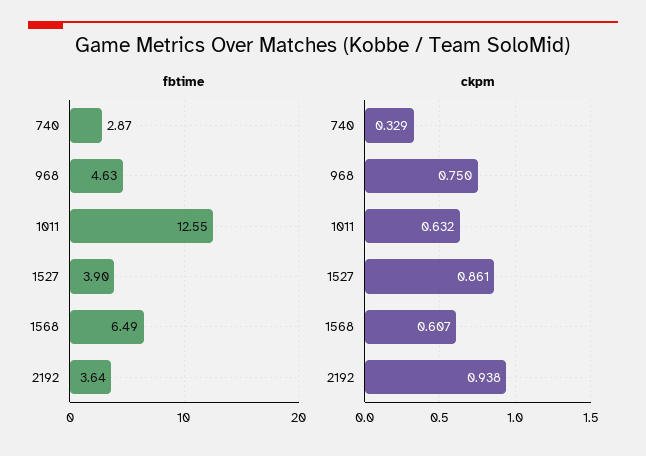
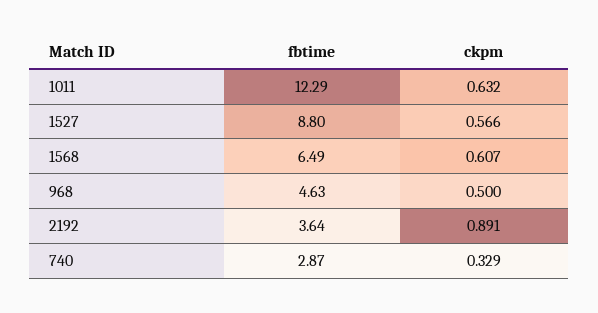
fbtime, 1011: 12.55 -> 12.29
fbtime, 1527: 3.9 -> 8.8
ckpm, 968: 0.75 -> 0.5
ckpm, 1527: 0.861 -> 0.566
ckpm, 2192: 0.938 -> 0.891

